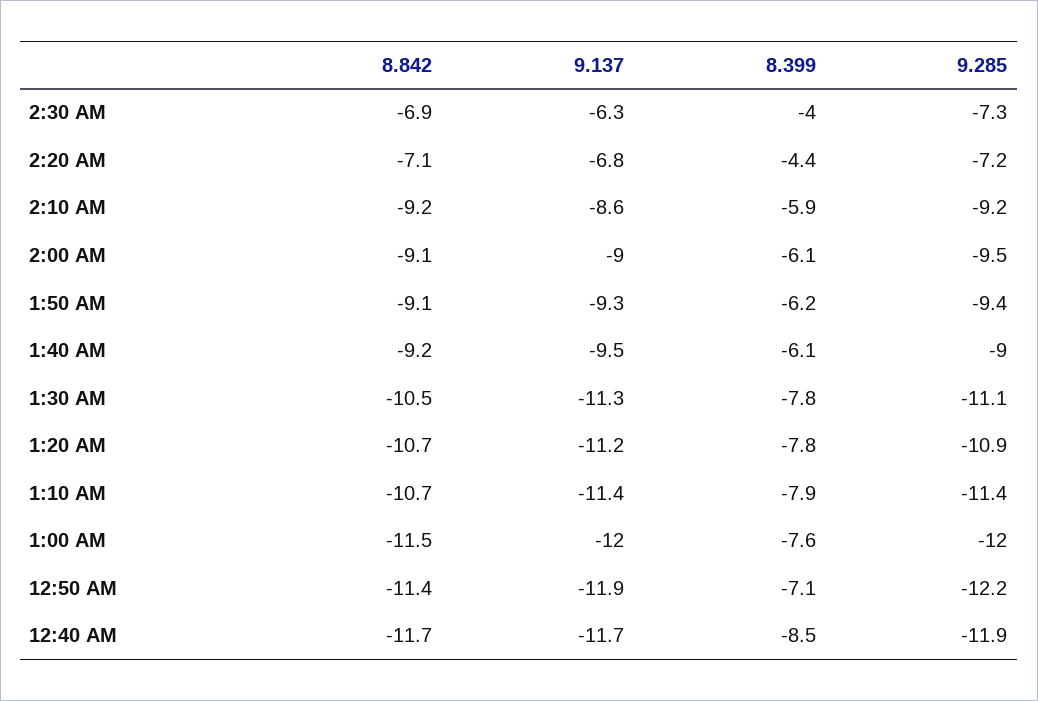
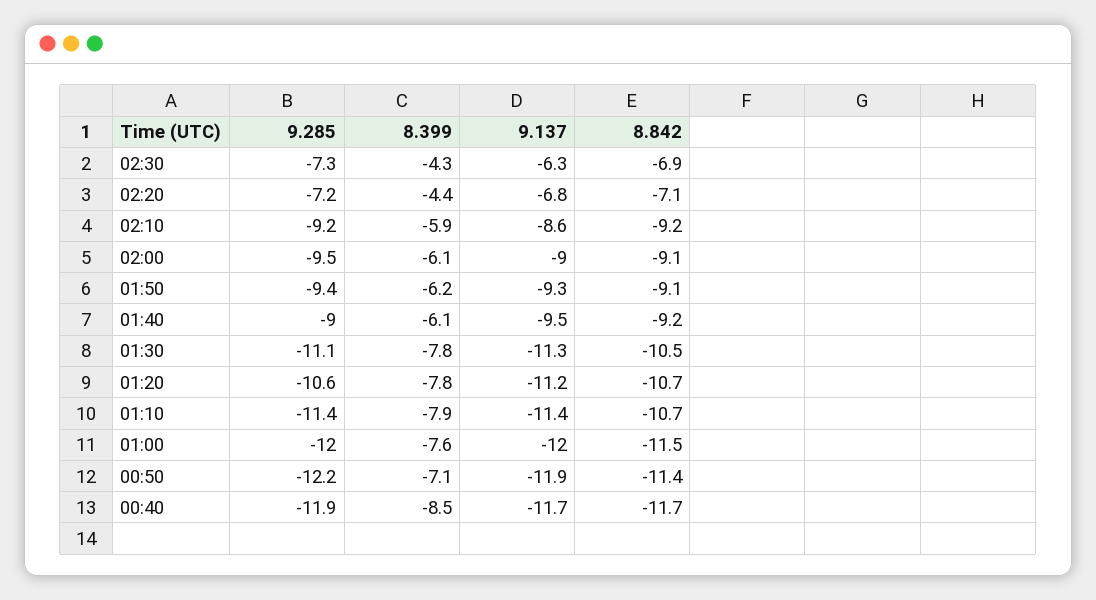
8.399, 2:30 AM: -4 -> -4.3
9.285, 1:20 AM: -10.9 -> -10.6

